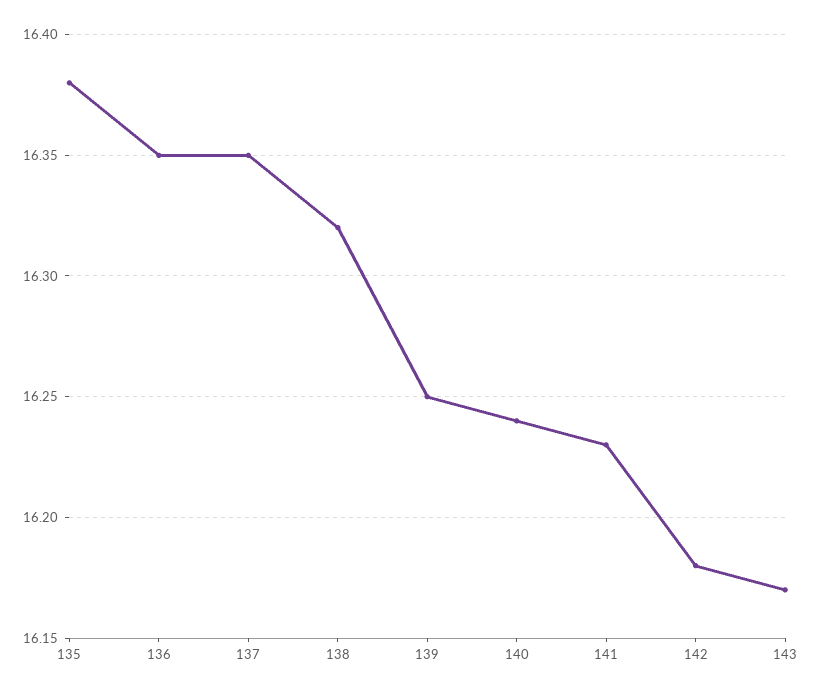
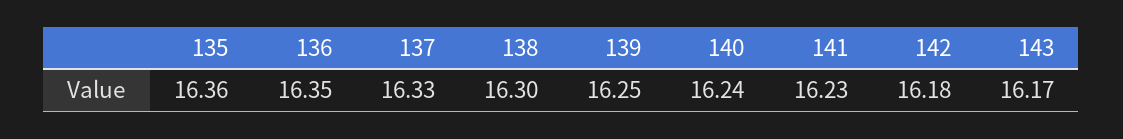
135: 16.38 -> 16.36
137: 16.35 -> 16.33
138: 16.32 -> 16.3

